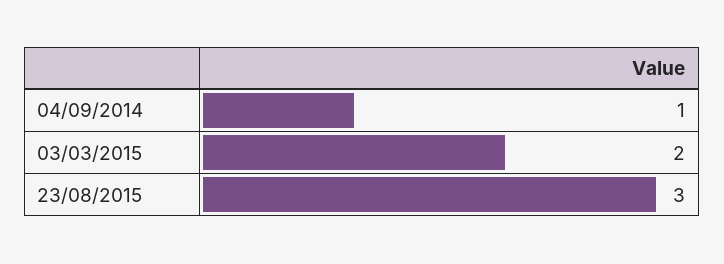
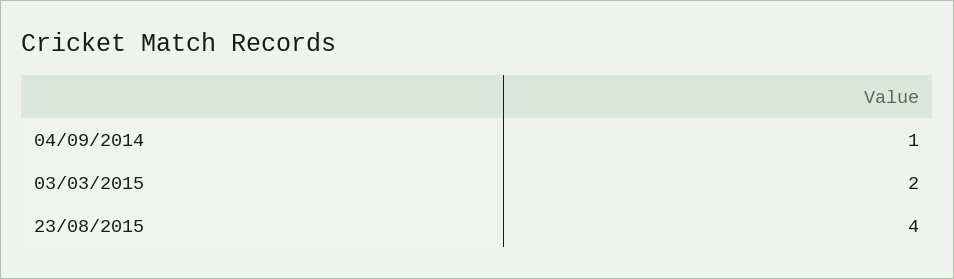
23/08/2015: 3 -> 4

